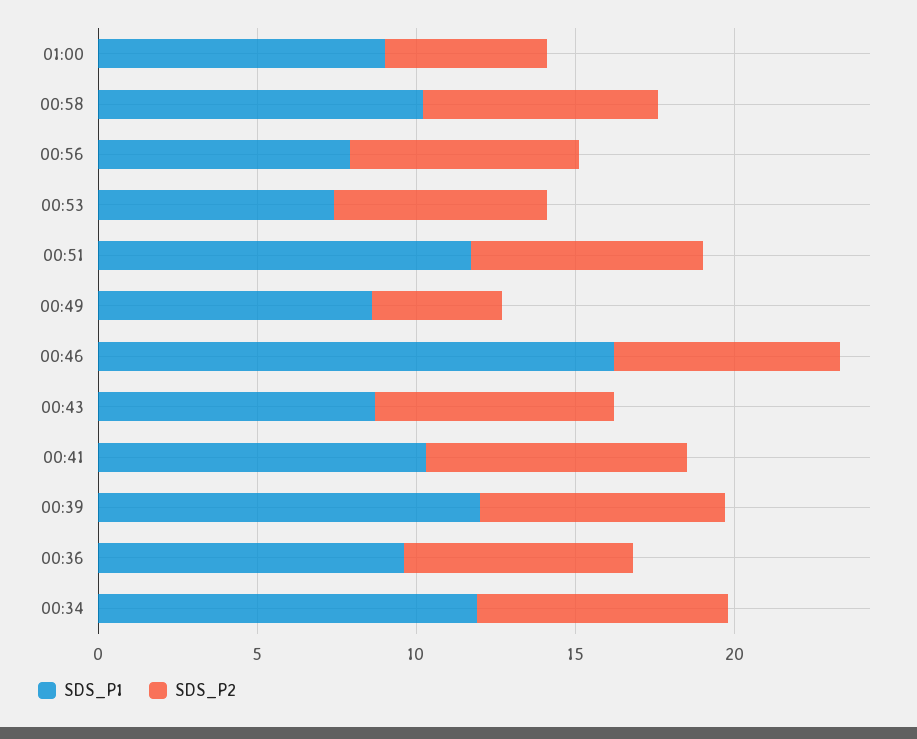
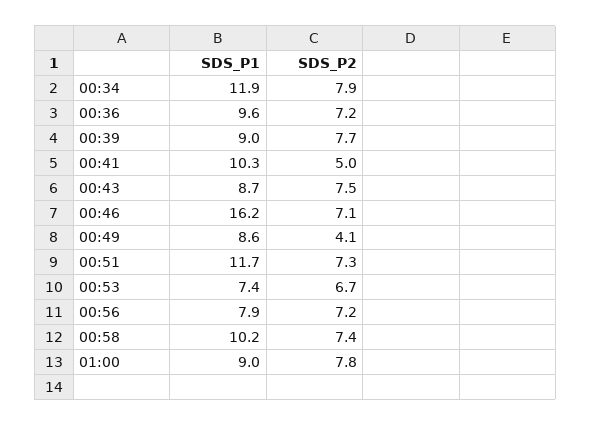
SDS_P2, 01:00: 5 -> 7.8
SDS_P2, 00:41: 8 -> 5
SDS_P1, 00:39: 12 -> 9

